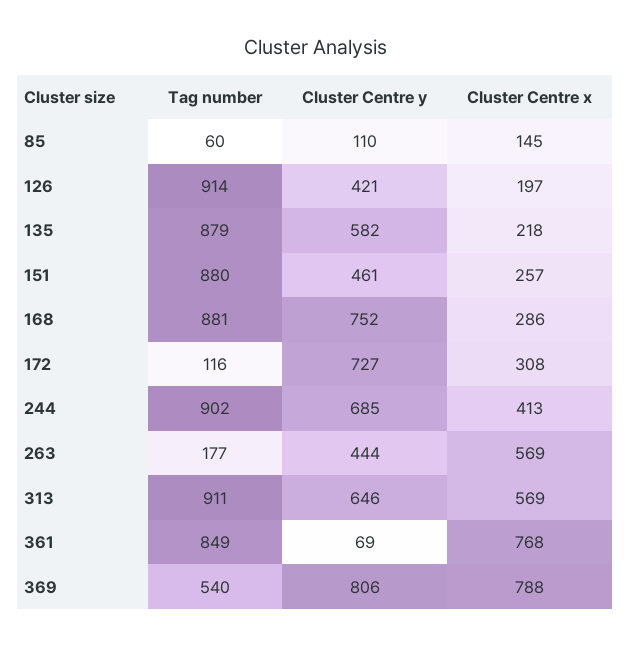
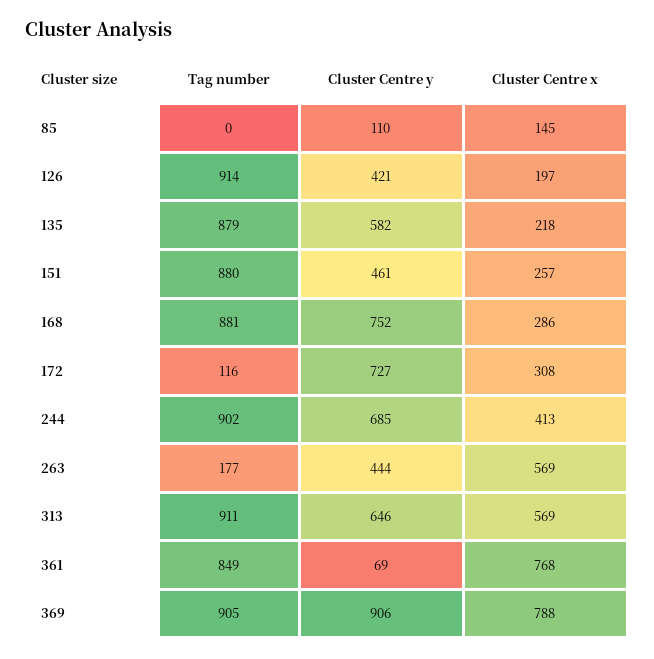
Tag number, 85: 60 -> 0
Tag number, 369: 540 -> 905
Cluster Centre y, 369: 806 -> 906

